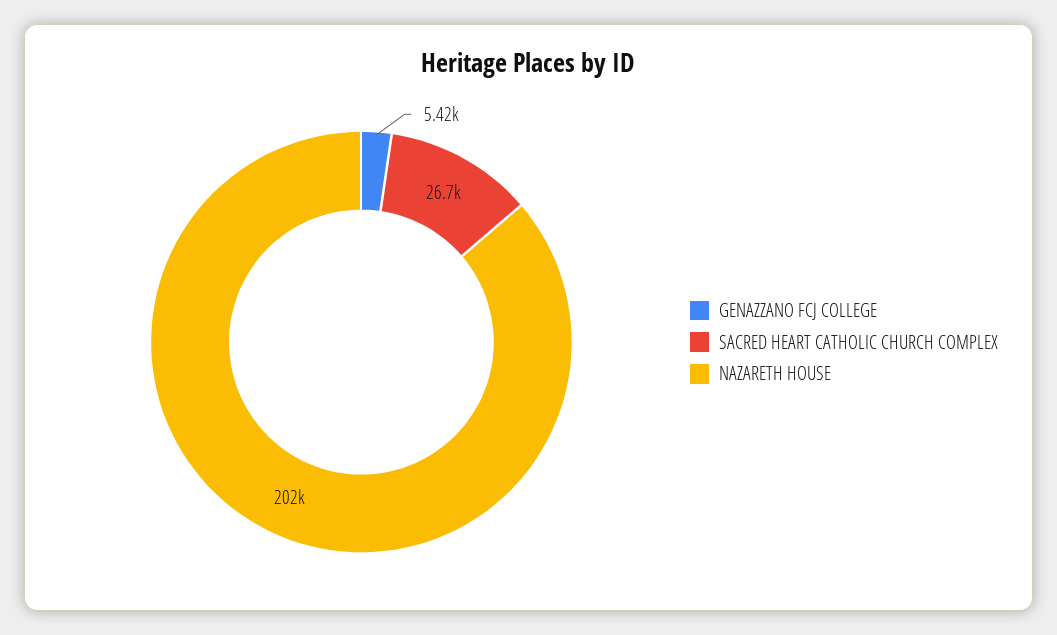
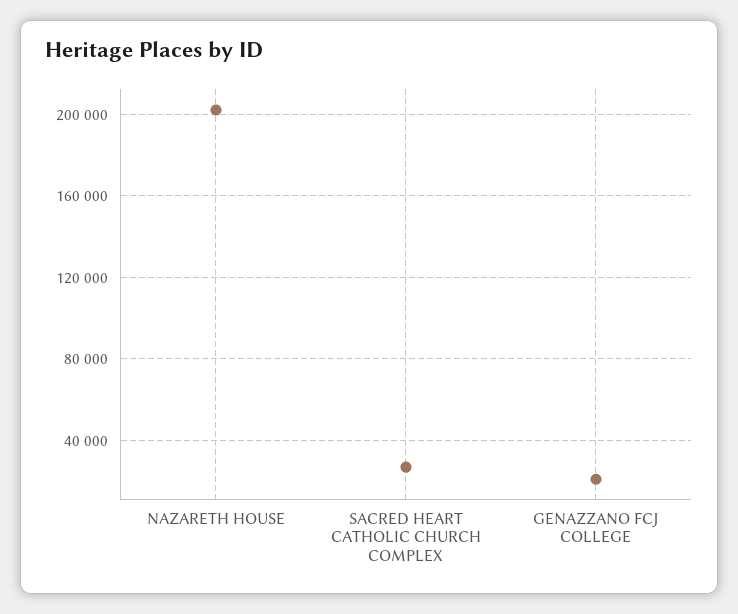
GENAZZANO FCJ COLLEGE: 5420 -> 20000

